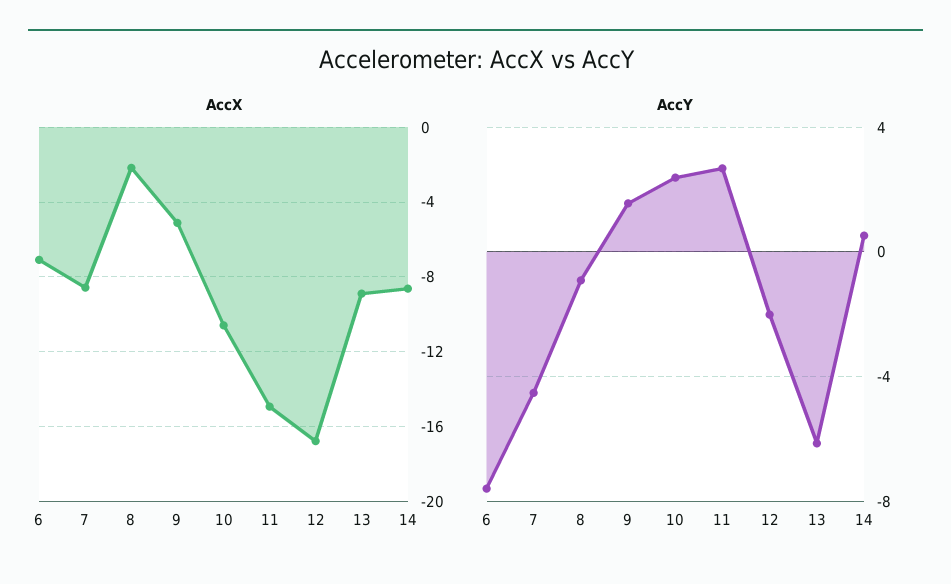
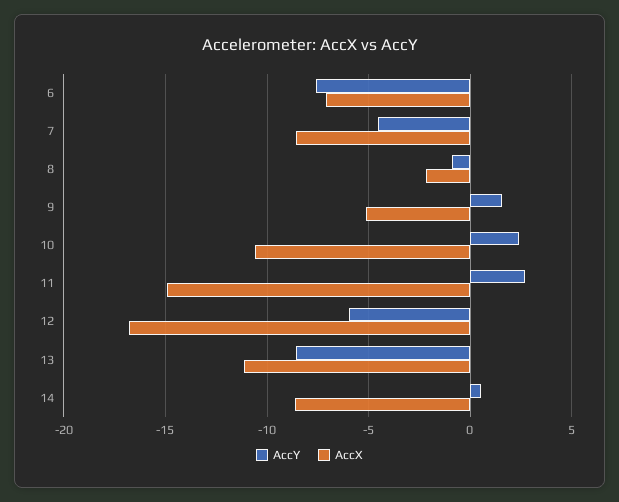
AccX, 13: -9 -> -11
AccY, 12: -2 -> -6
AccY, 13: -6 -> -8.5

